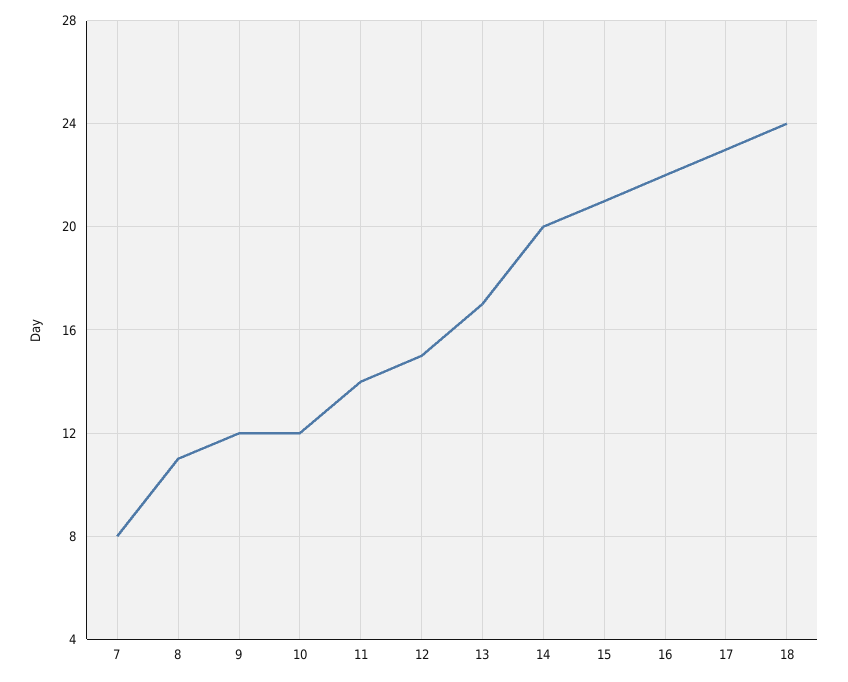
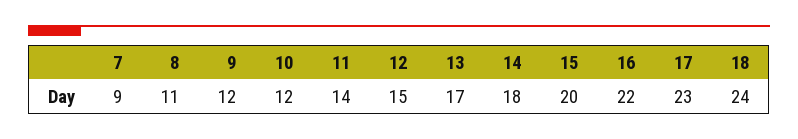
7: 8 -> 9
14: 20 -> 18
15: 21 -> 20

